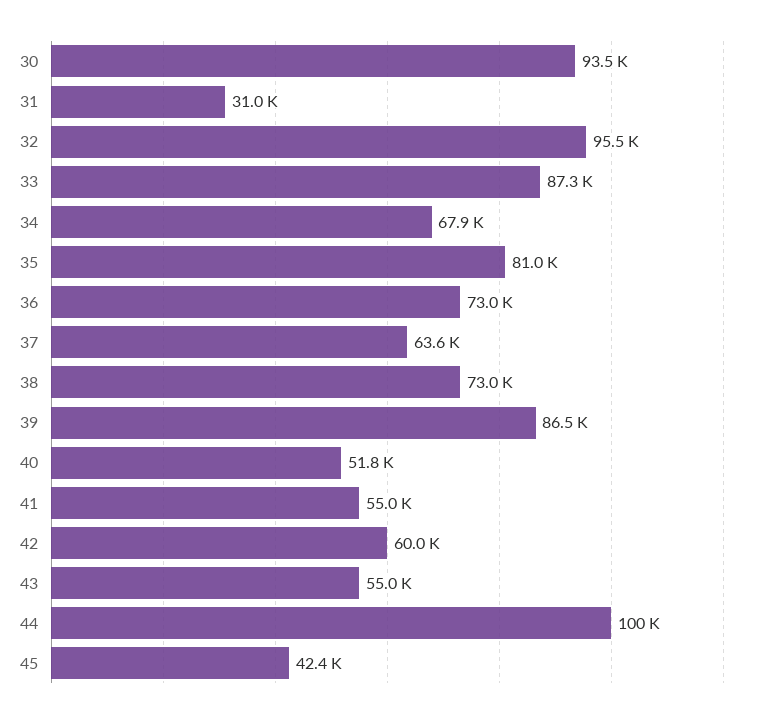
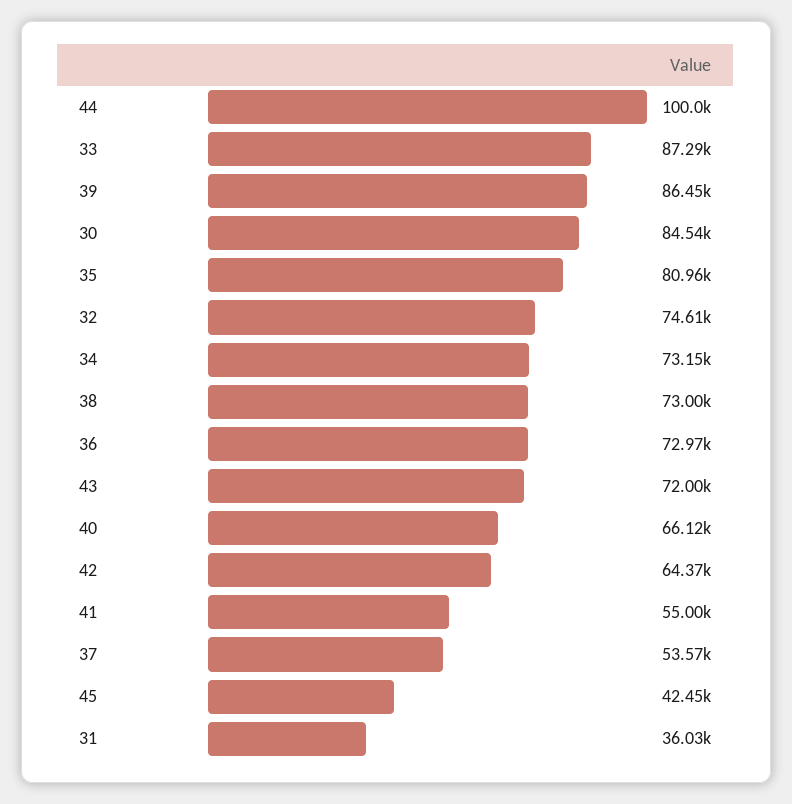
30: 93500 -> 84540
31: 31000 -> 36030
32: 95500 -> 74610
34: 67900 -> 73150
37: 63600 -> 53570
40: 51800 -> 66120
42: 60000 -> 64370
43: 55000 -> 72000

